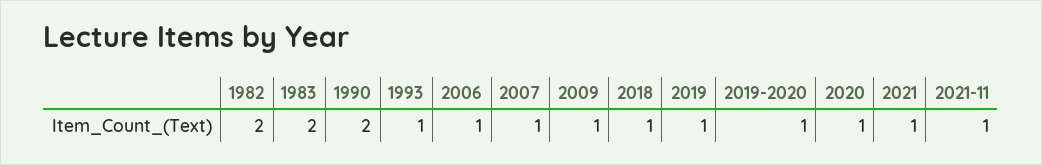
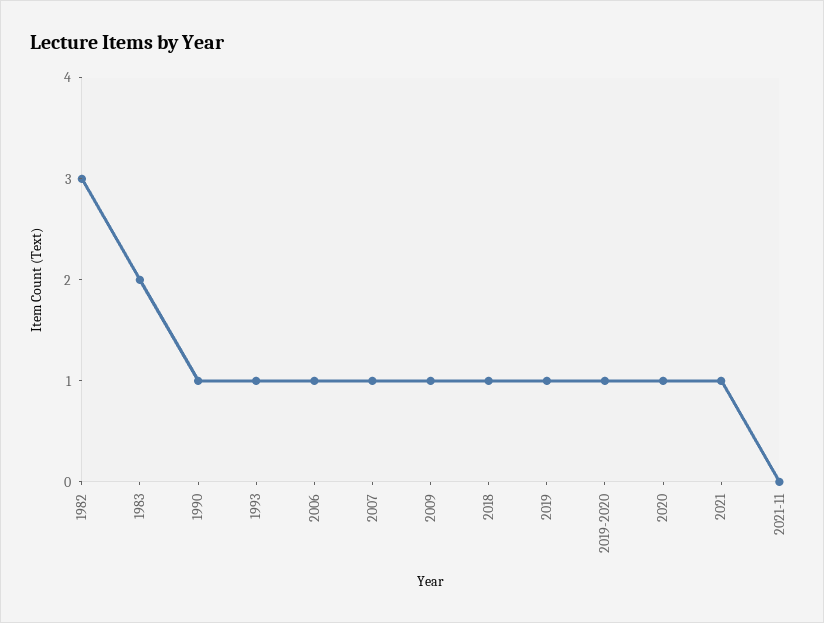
1982: 2 -> 3
1990: 2 -> 1
2021-11: 1 -> 0

